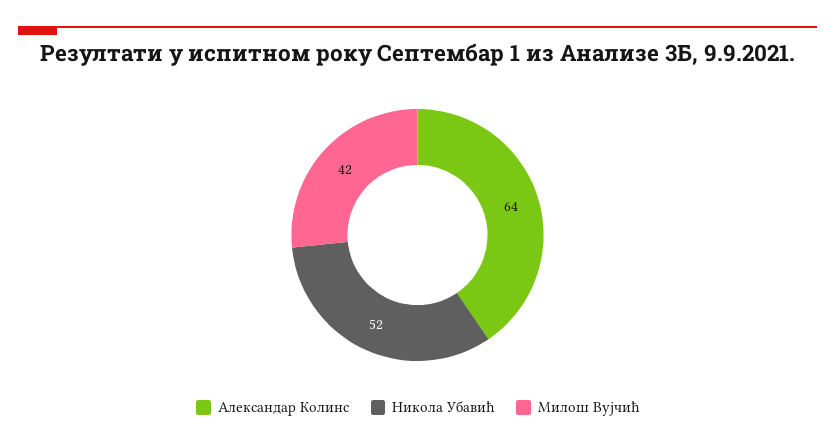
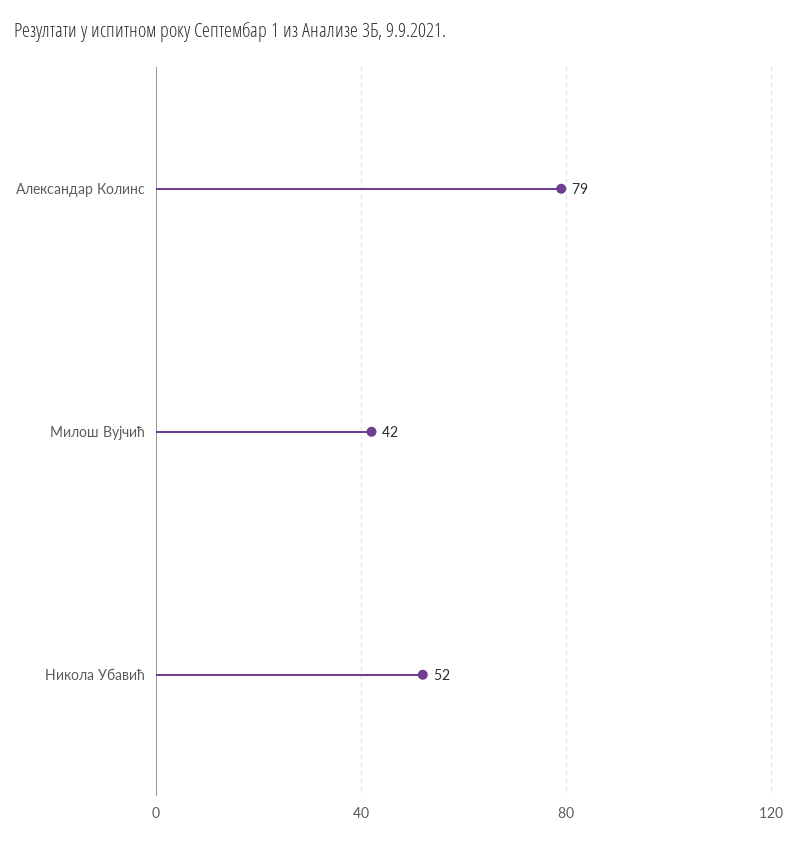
Александар Колинс: 64 -> 79

